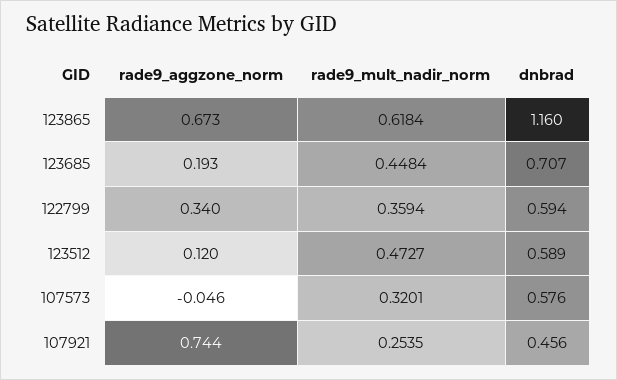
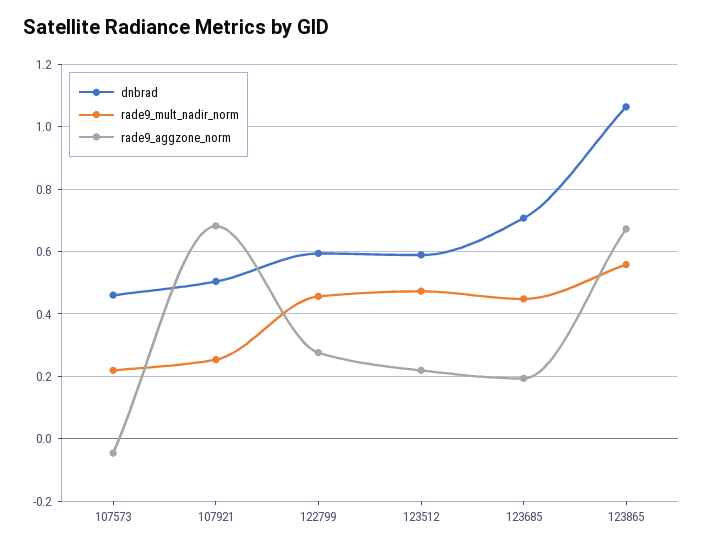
rade9_mult_nadir_norm, 123865: 0.6184 -> 0.56
dnbrad, 123865: 1.16 -> 1.06
rade9_aggzone_norm, 122799: 0.34 -> 0.28
rade9_mult_nadir_norm, 122799: 0.3594 -> 0.46
rade9_aggzone_norm, 123512: 0.12 -> 0.22
rade9_mult_nadir_norm, 107573: 0.3201 -> 0.22
dnbrad, 107573: 0.576 -> 0.46
rade9_aggzone_norm, 107921: 0.744 -> 0.68
dnbrad, 107921: 0.456 -> 0.5

